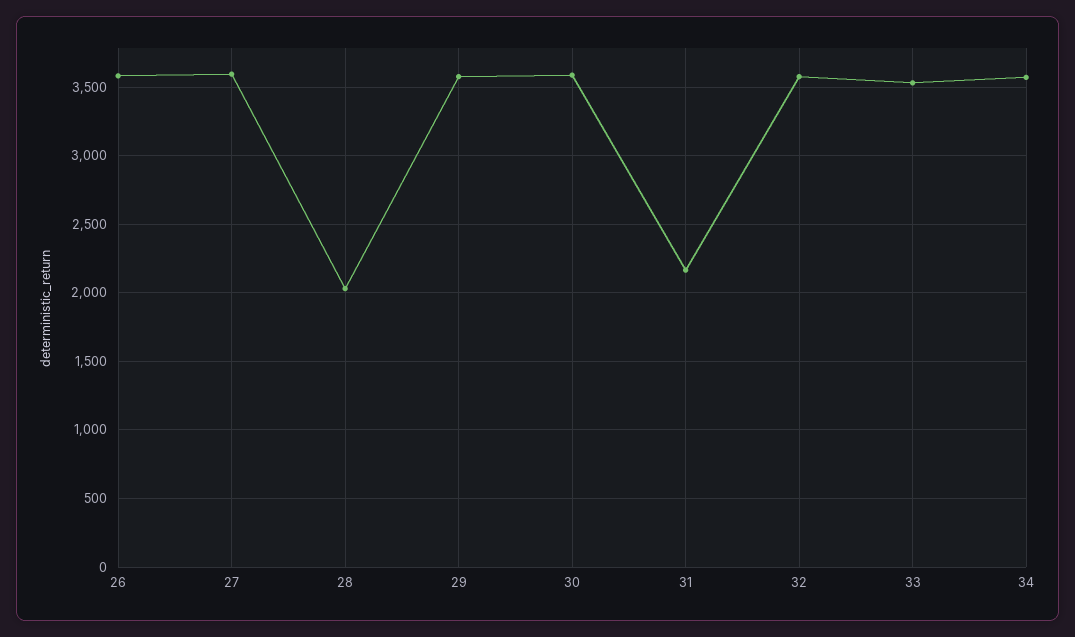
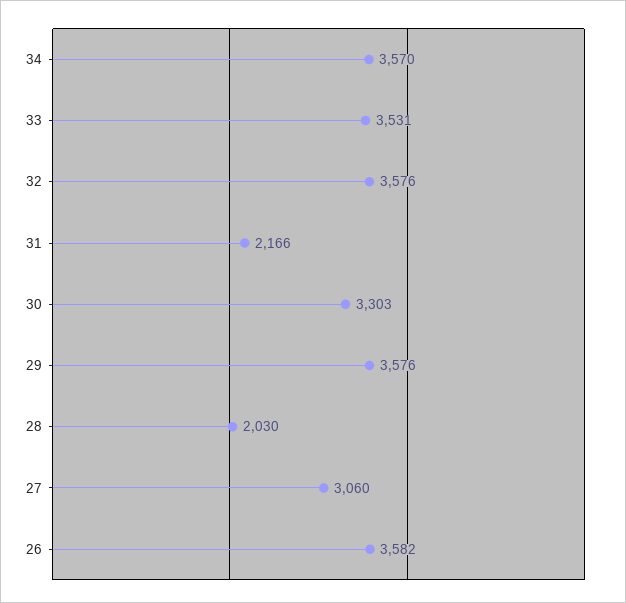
27: 3600 -> 3060
30: 3600 -> 3303

